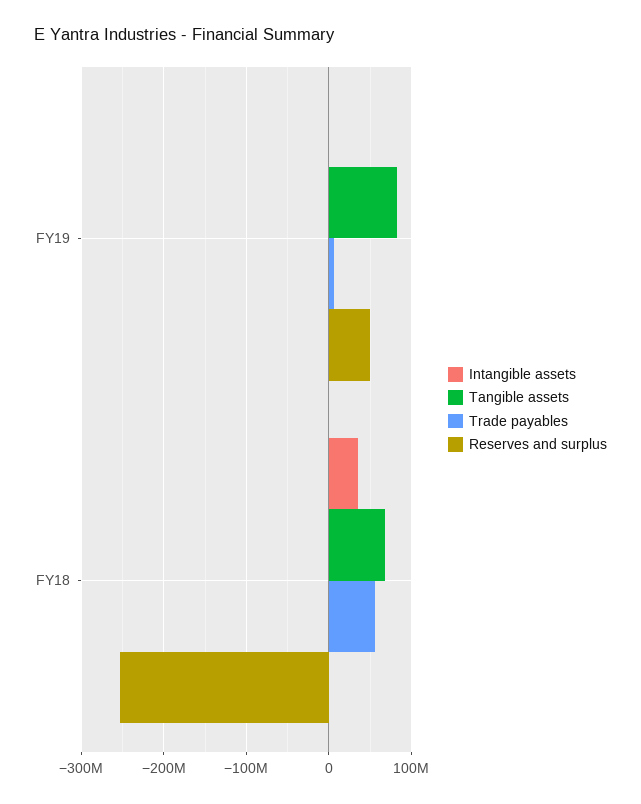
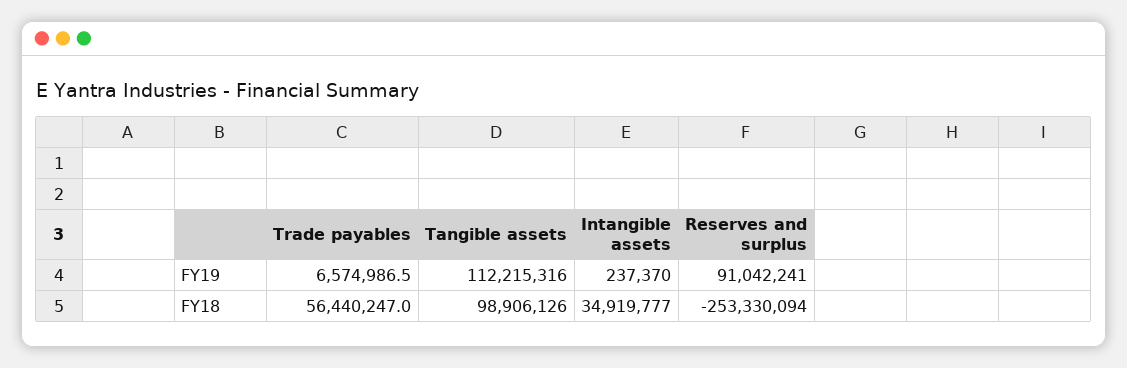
Tangible assets, FY19: 80000000 -> 112215316
Reserves and surplus, FY19: 50000000 -> 91042241
Tangible assets, FY18: 70000000 -> 98906126

